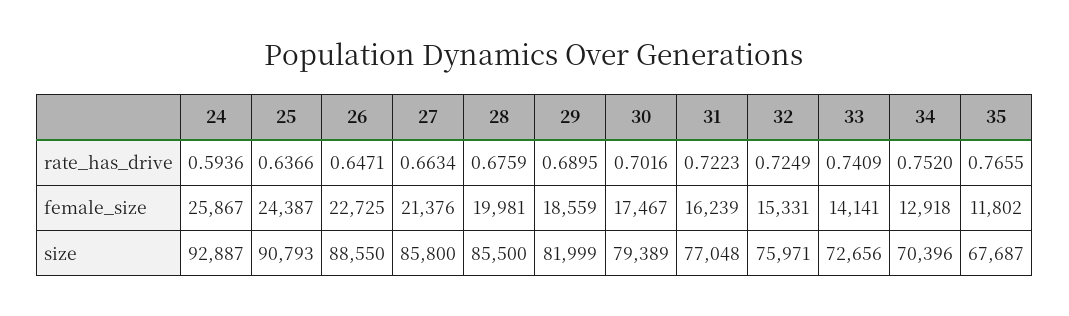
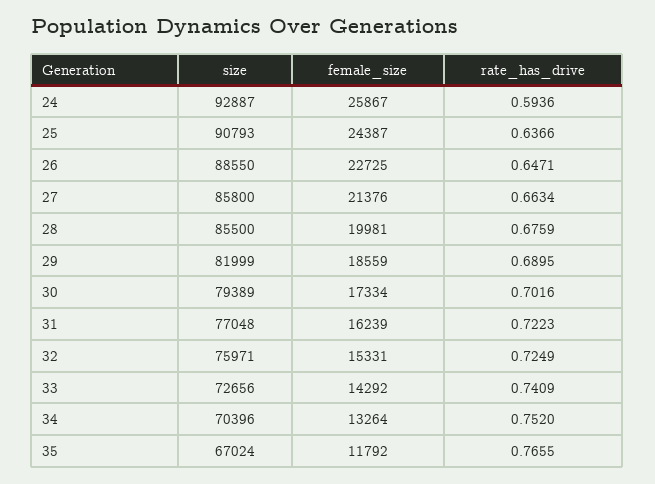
30, female_size: 17467 -> 17334
33, female_size: 14141 -> 14292
34, female_size: 12918 -> 13264
35, female_size: 11802 -> 11792
35, size: 67687 -> 67024

